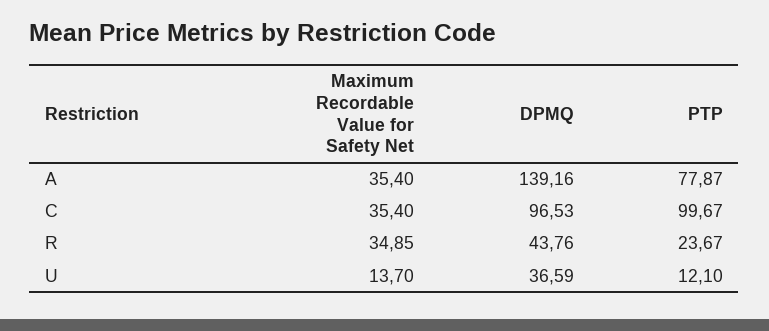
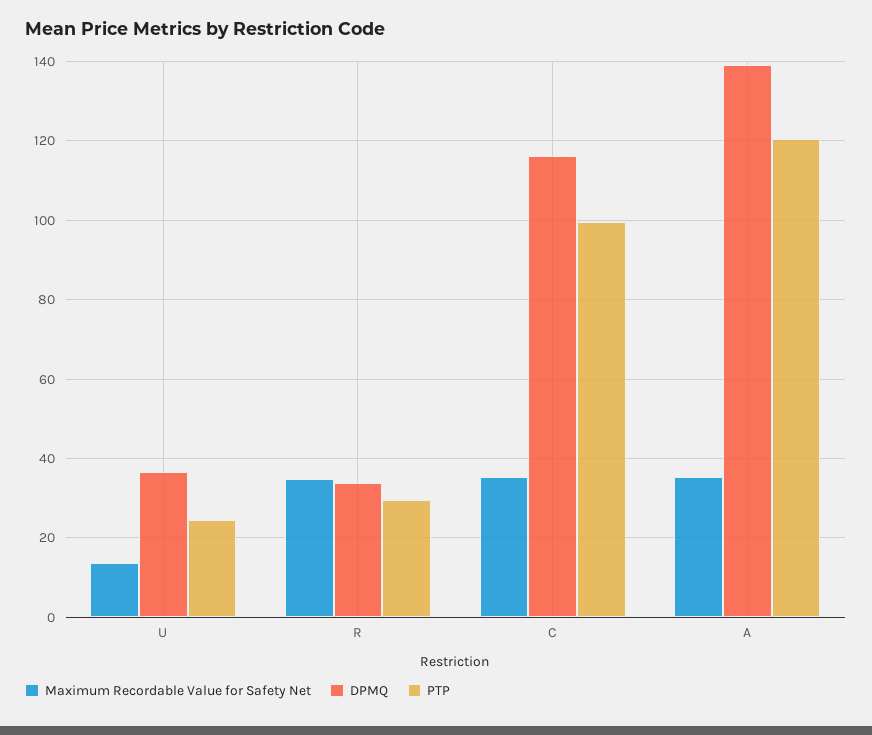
PTP, A: 77.87 -> 120
DPMQ, C: 96.53 -> 116
DPMQ, R: 43.76 -> 34
PTP, R: 23.67 -> 30
PTP, U: 12.1 -> 24

